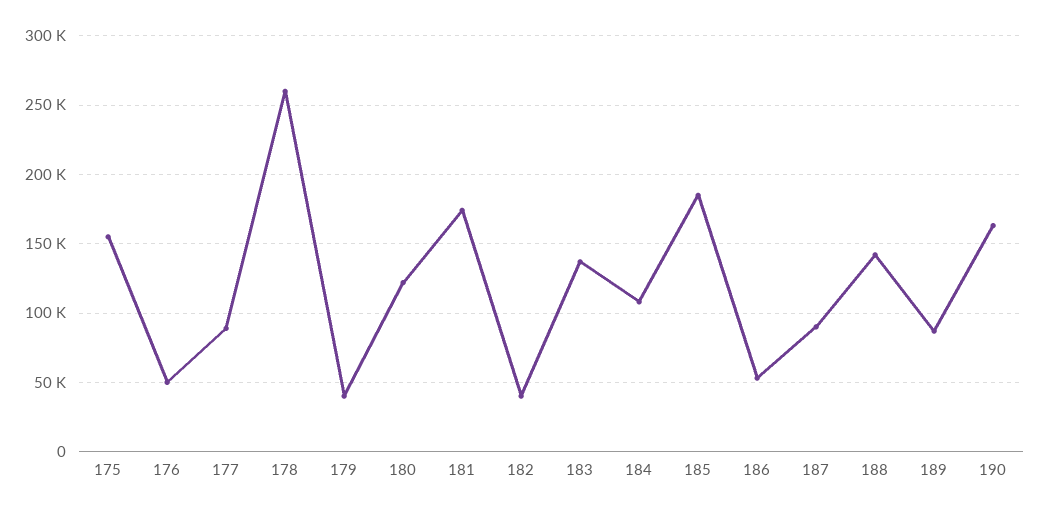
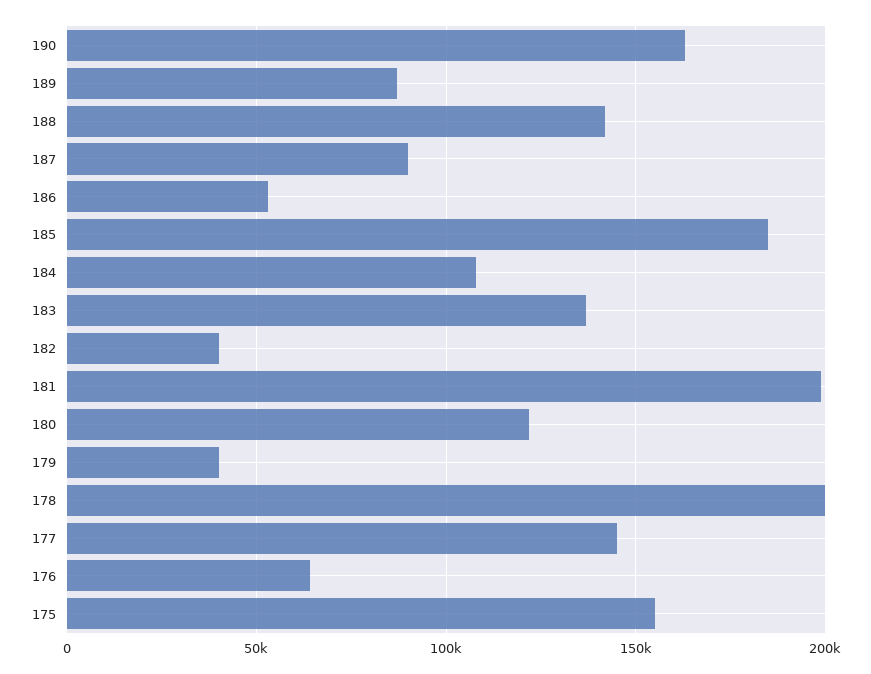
176: 50000 -> 65000
177: 90000 -> 145000
178: 260000 -> 200000
181: 175000 -> 200000

